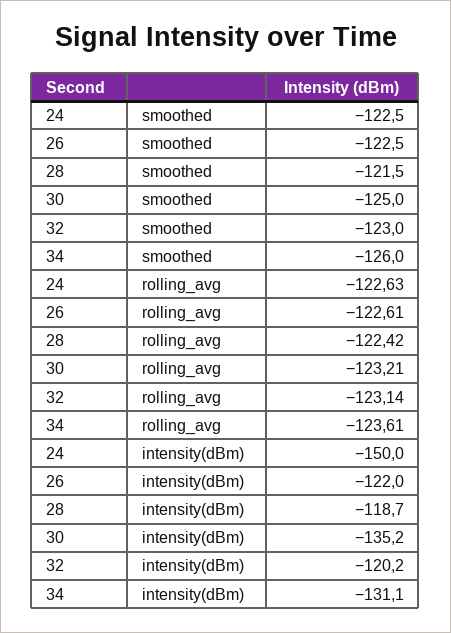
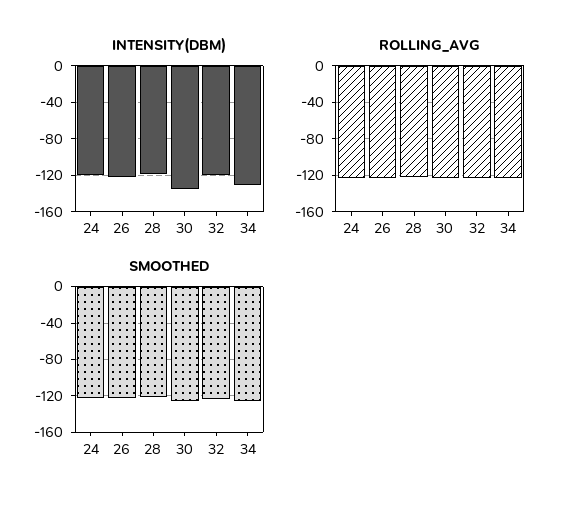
intensity(dBm), 24: -150 -> -120

